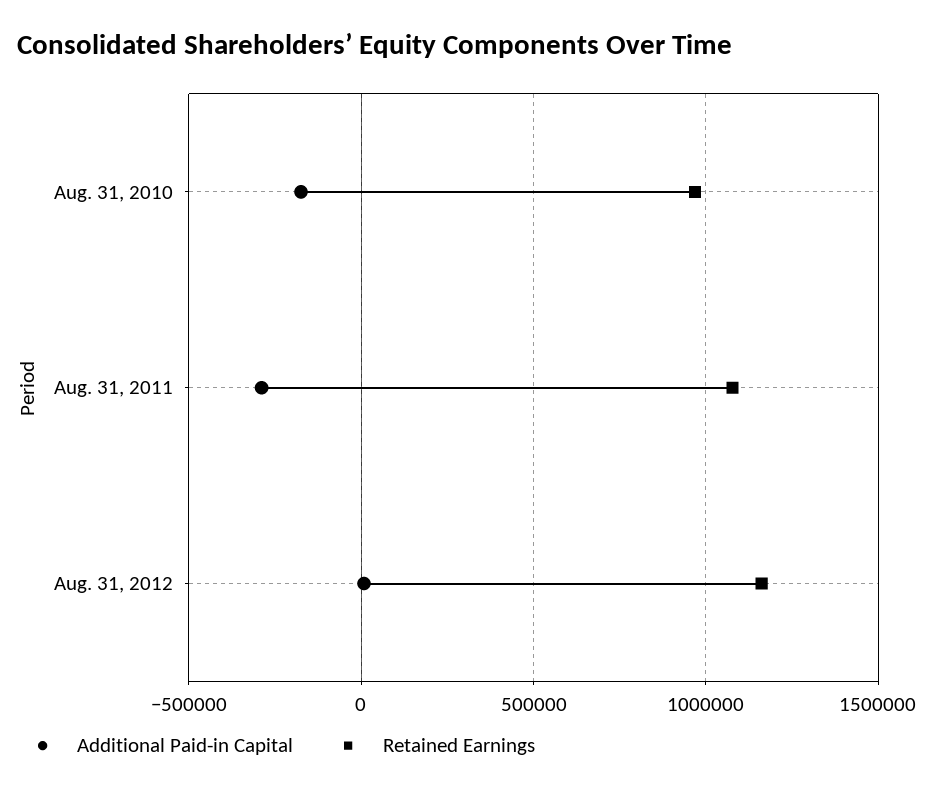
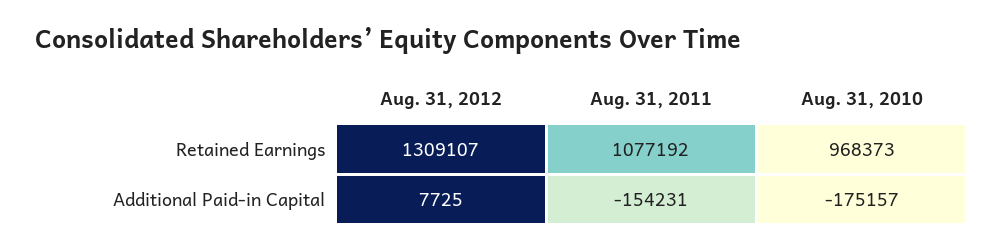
Additional Paid-in Capital, Aug. 31, 2011: -300000 -> -154231
Retained Earnings, Aug. 31, 2012: 1150000 -> 1309107

